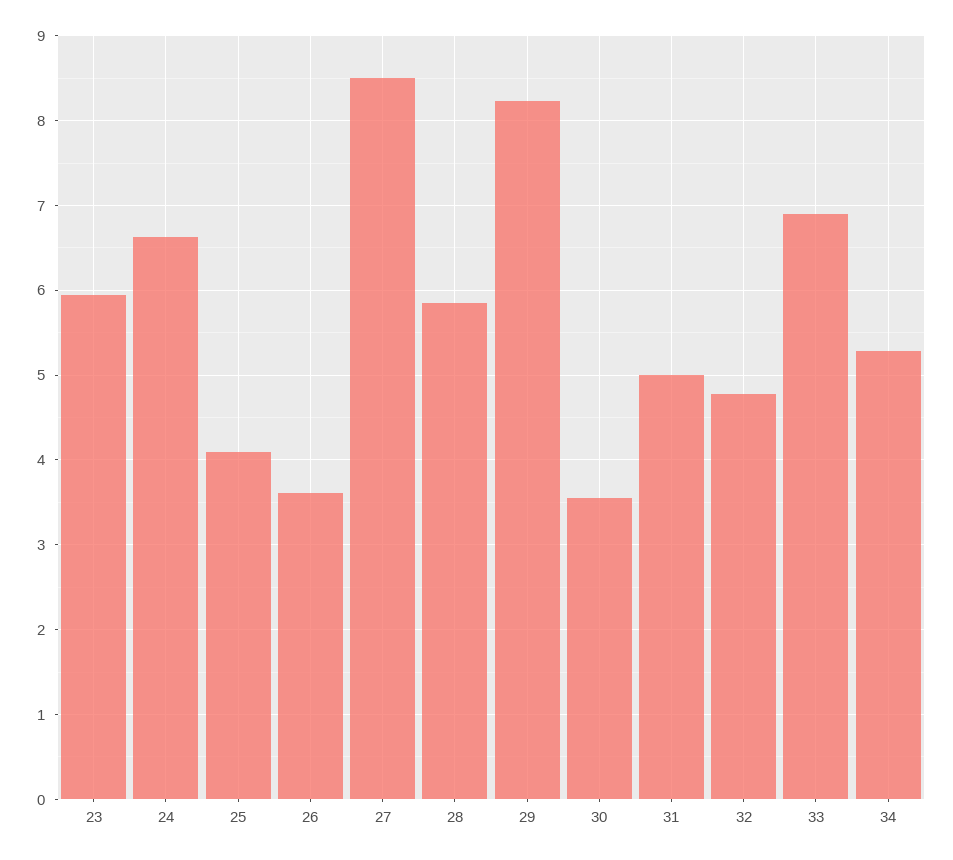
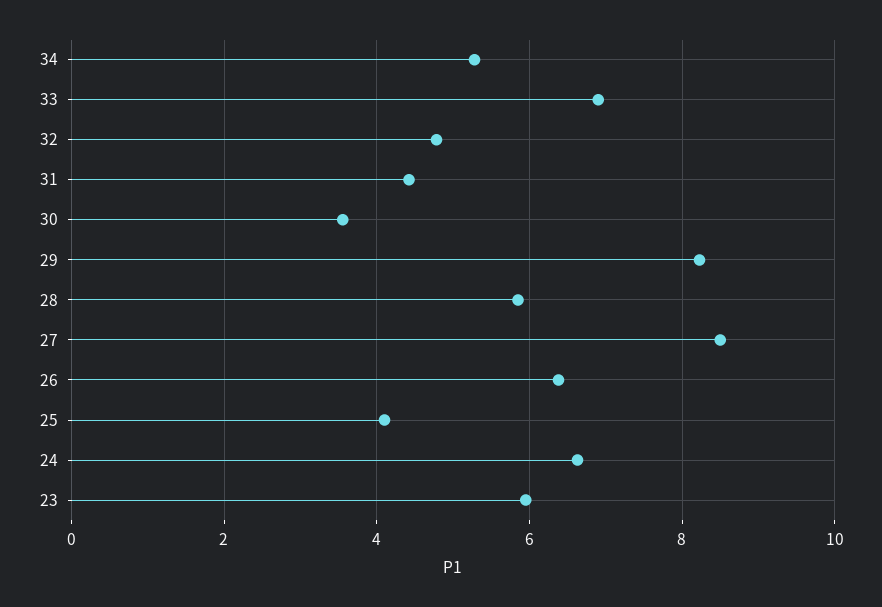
26: 3.6 -> 6.4
31: 5 -> 4.4

